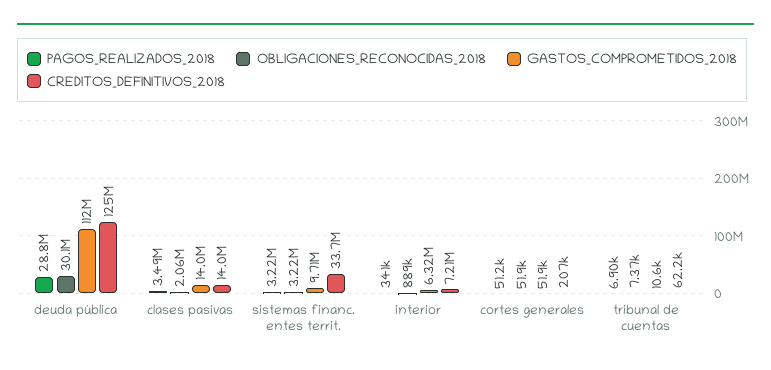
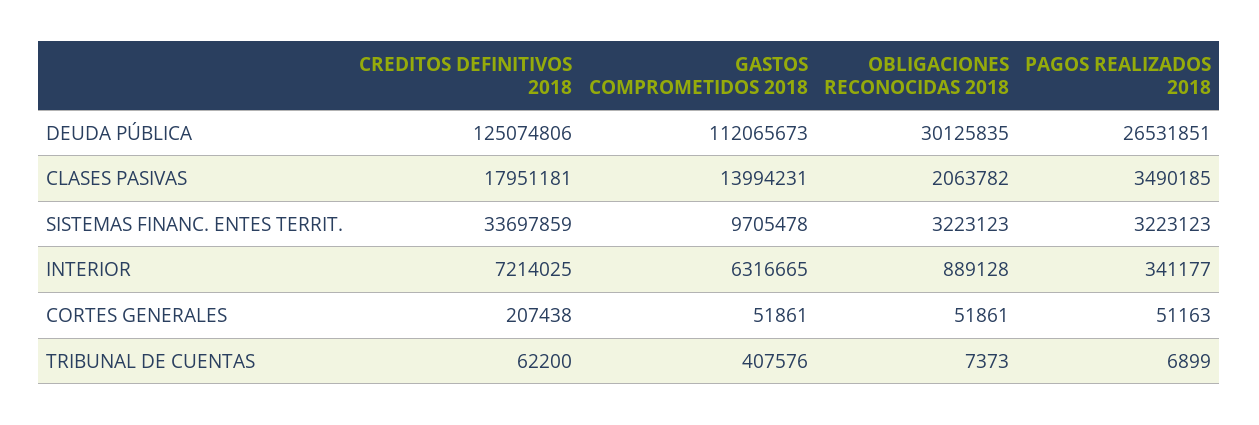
PAGOS_REALIZADOS_2018, deuda pública: 28800000 -> 26531851
CREDITOS_DEFINITIVOS_2018, clases pasivas: 14000000 -> 17951181
GASTOS_COMPROMETIDOS_2018, tribunal de cuentas: 10600 -> 407576

